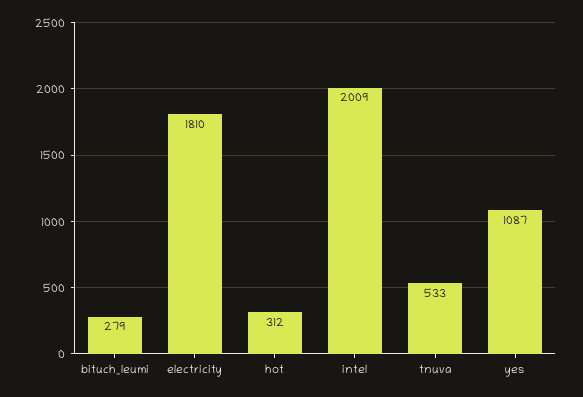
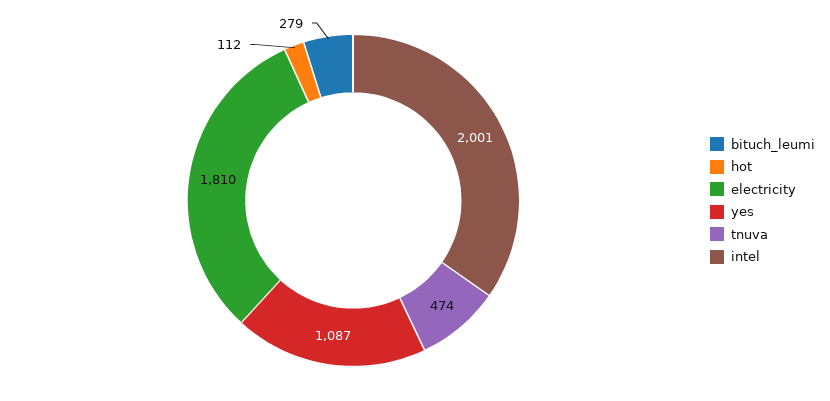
hot: 312 -> 112
intel: 2009 -> 2001
tnuva: 533 -> 474

